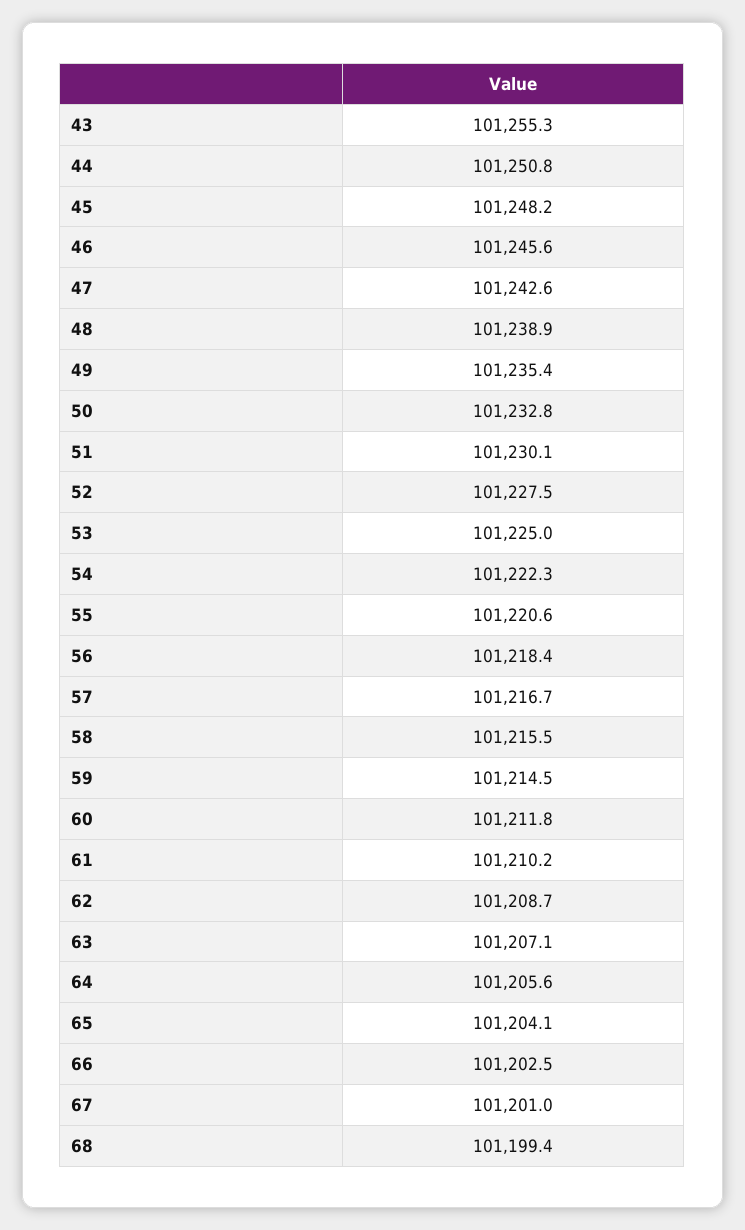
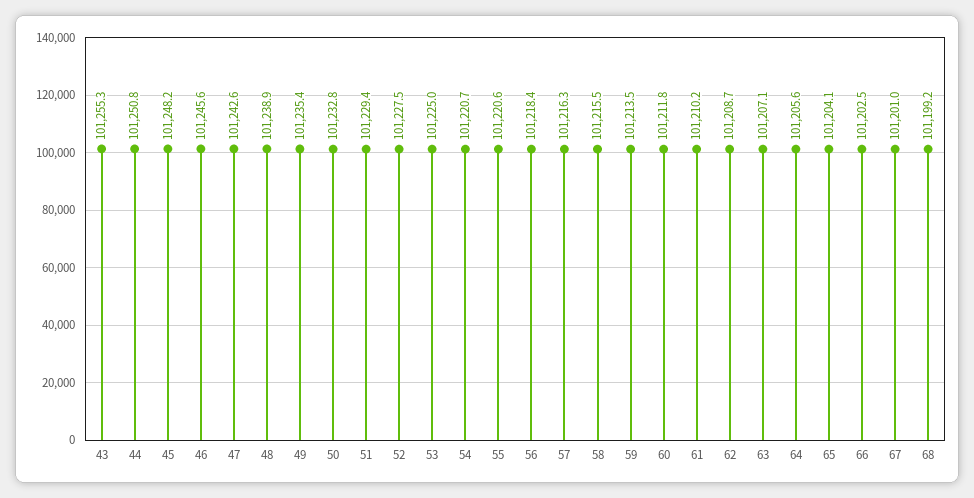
51: 101230.1 -> 101229.4
54: 101222.3 -> 101220.7
57: 101216.7 -> 101216.3
59: 101214.5 -> 101213.5
68: 101199.4 -> 101199.2

